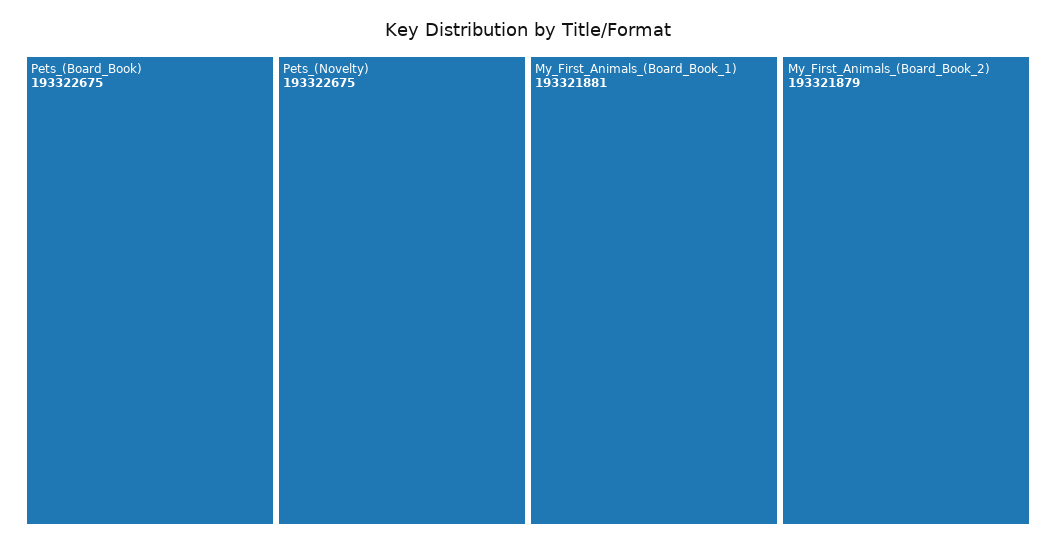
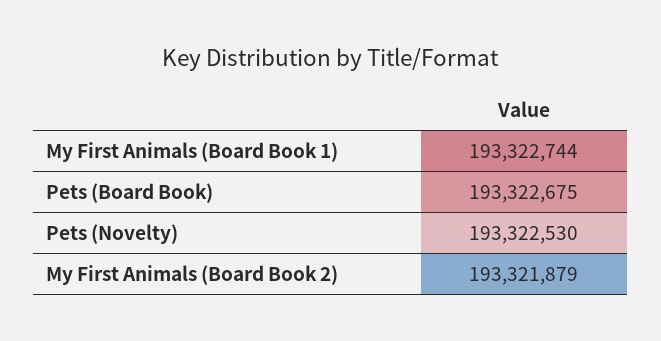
Pets_(Novelty): 193322675 -> 193322530
My_First_Animals_(Board_Book_1): 193321881 -> 193322744

